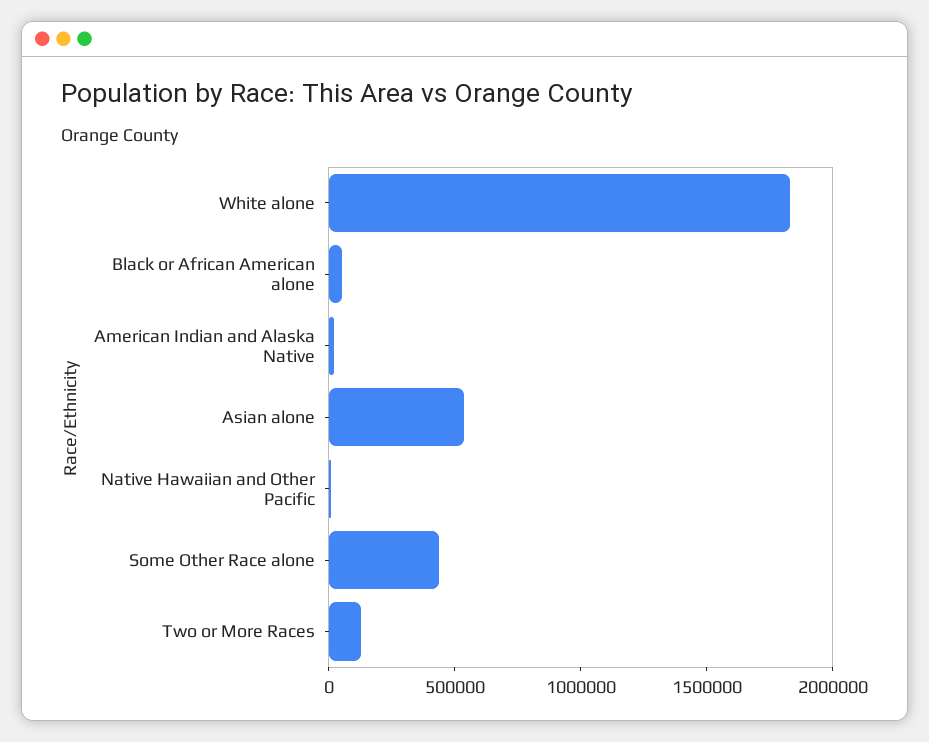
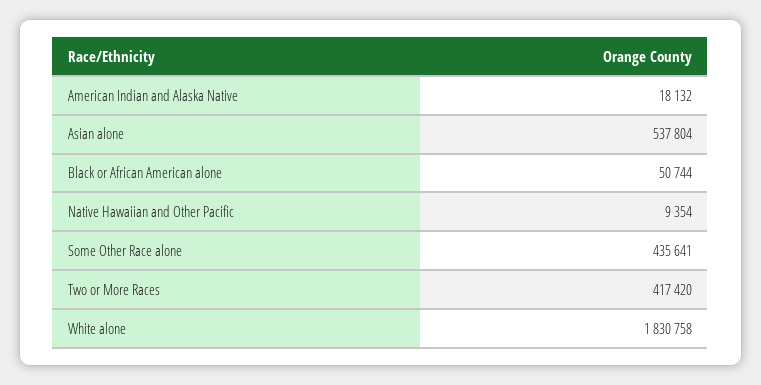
Two or More Races: 100000 -> 417420

